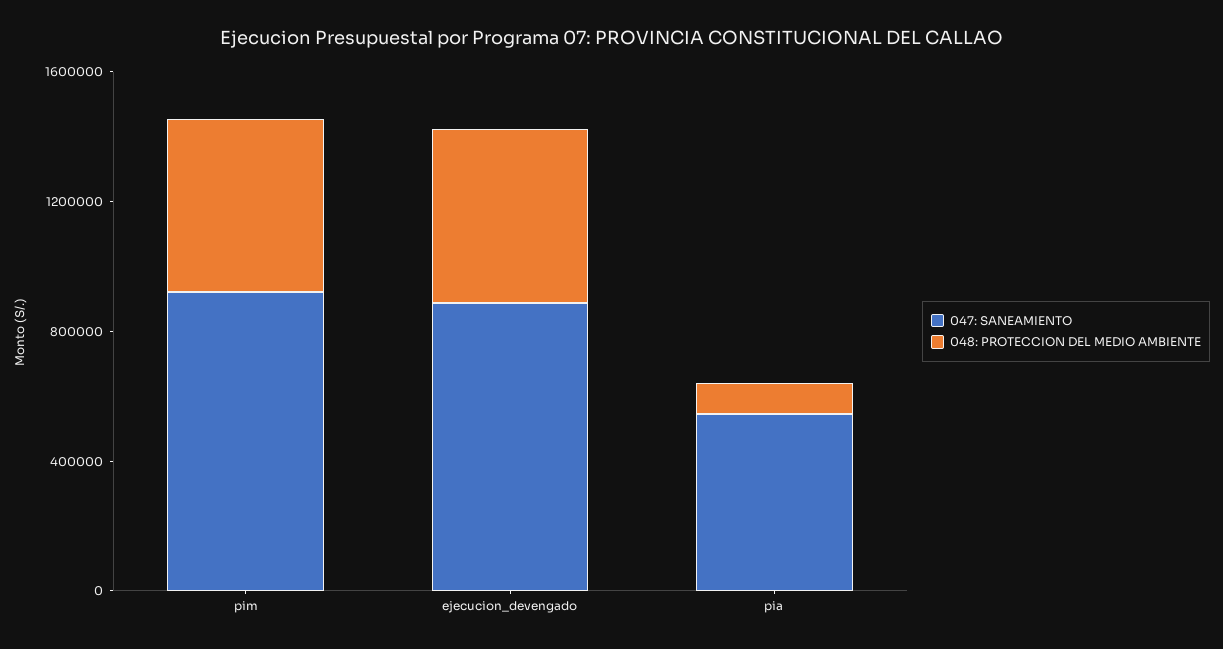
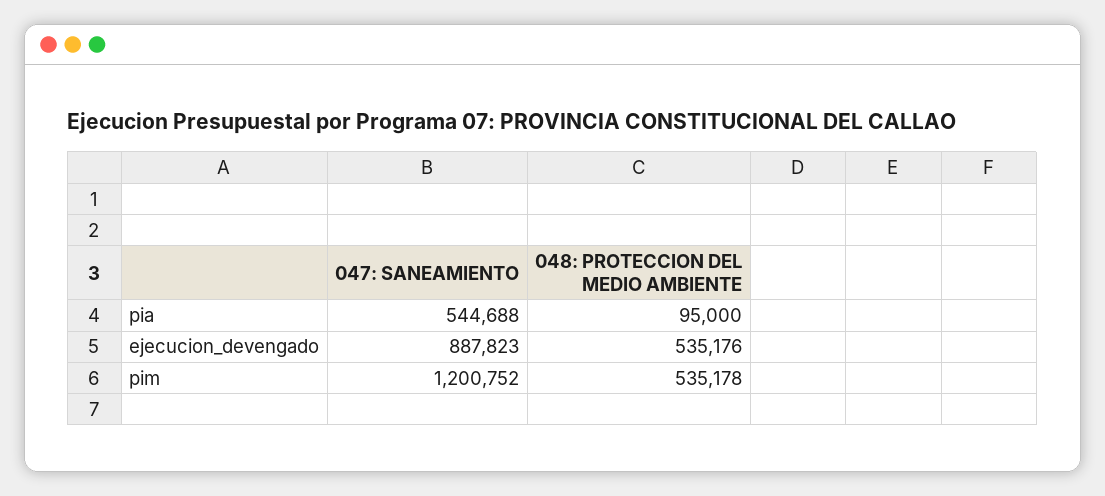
047: SANEAMIENTO, pim: 900000 -> 1200752

